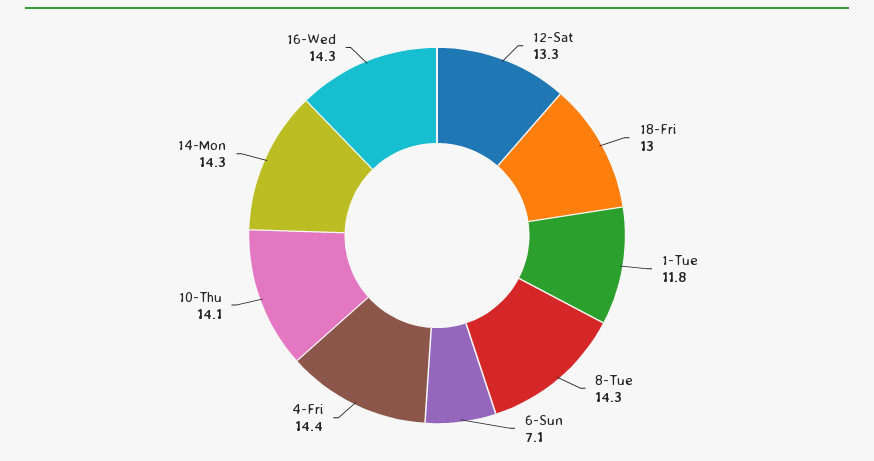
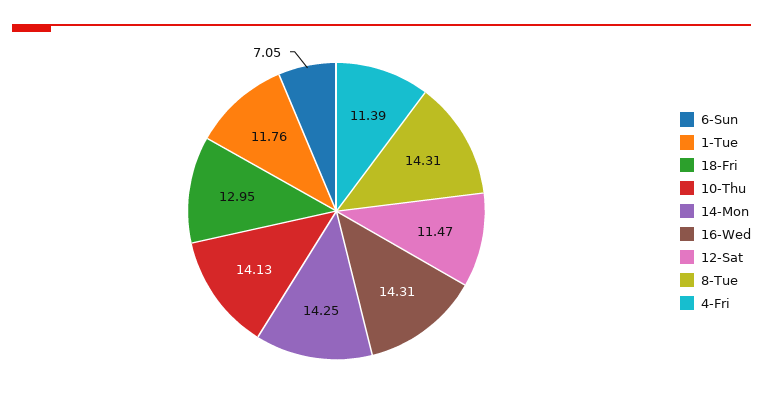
12-Sat: 13.3 -> 11.47
4-Fri: 14.4 -> 11.39

